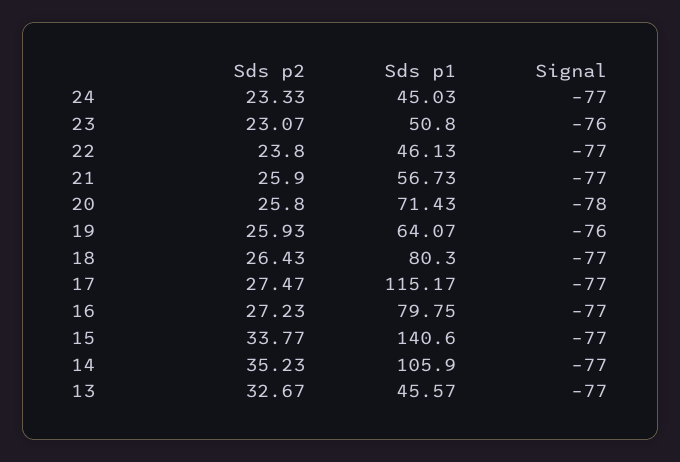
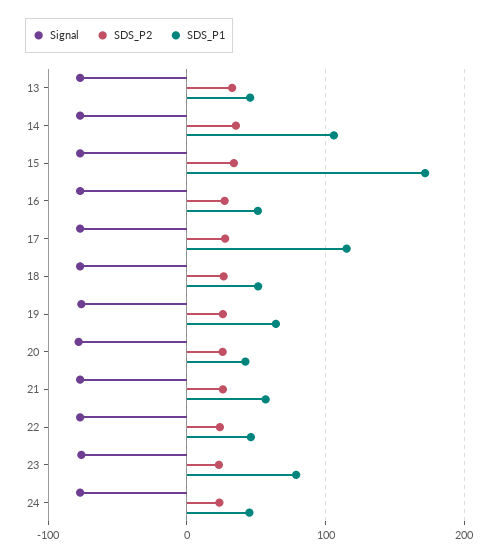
Sds p1, 23: 50.8 -> 80
Sds p1, 20: 71.43 -> 40
Sds p1, 18: 80.3 -> 50
Sds p1, 16: 79.75 -> 50
Sds p1, 15: 140.6 -> 170

